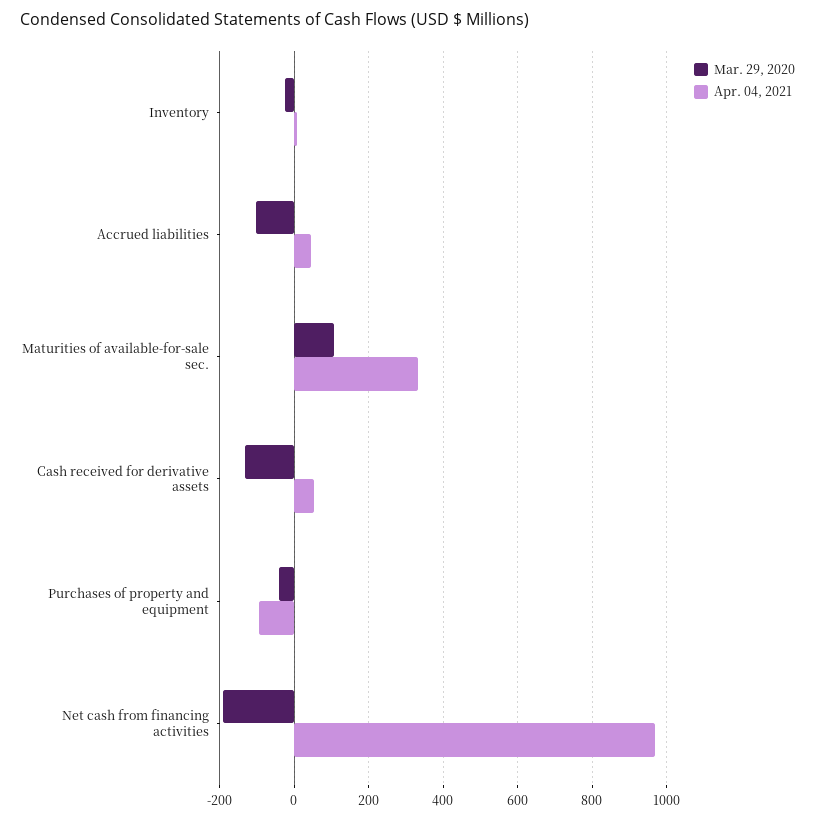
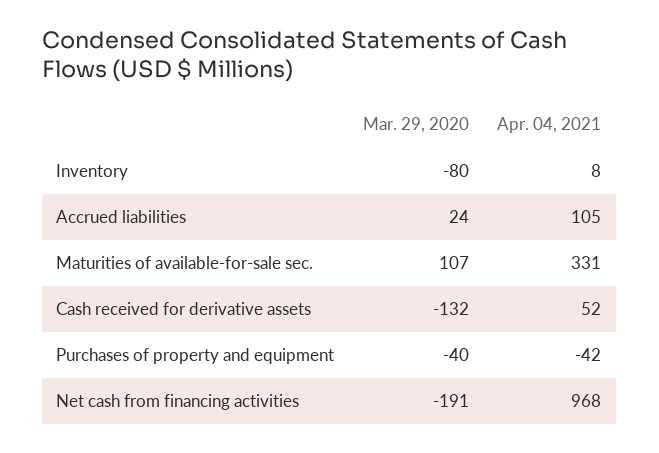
Mar. 29, 2020, Inventory: -20 -> -80
Mar. 29, 2020, Accrued liabilities: -100 -> 24
Apr. 04, 2021, Accrued liabilities: 40 -> 105
Apr. 04, 2021, Purchases of property and equipment: -100 -> -42

